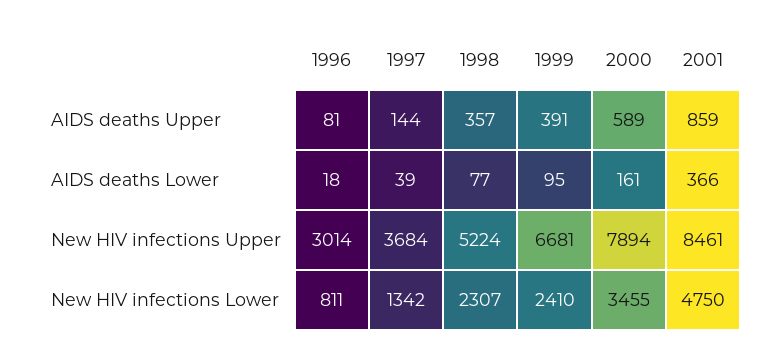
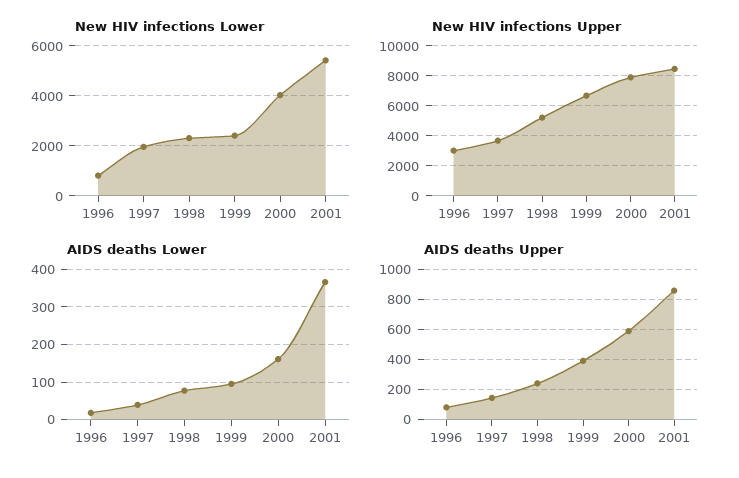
AIDS deaths Upper, 1998: 357 -> 250
New HIV infections Lower, 1997: 1342 -> 2000
New HIV infections Lower, 2000: 3455 -> 4000
New HIV infections Lower, 2001: 4750 -> 5500

